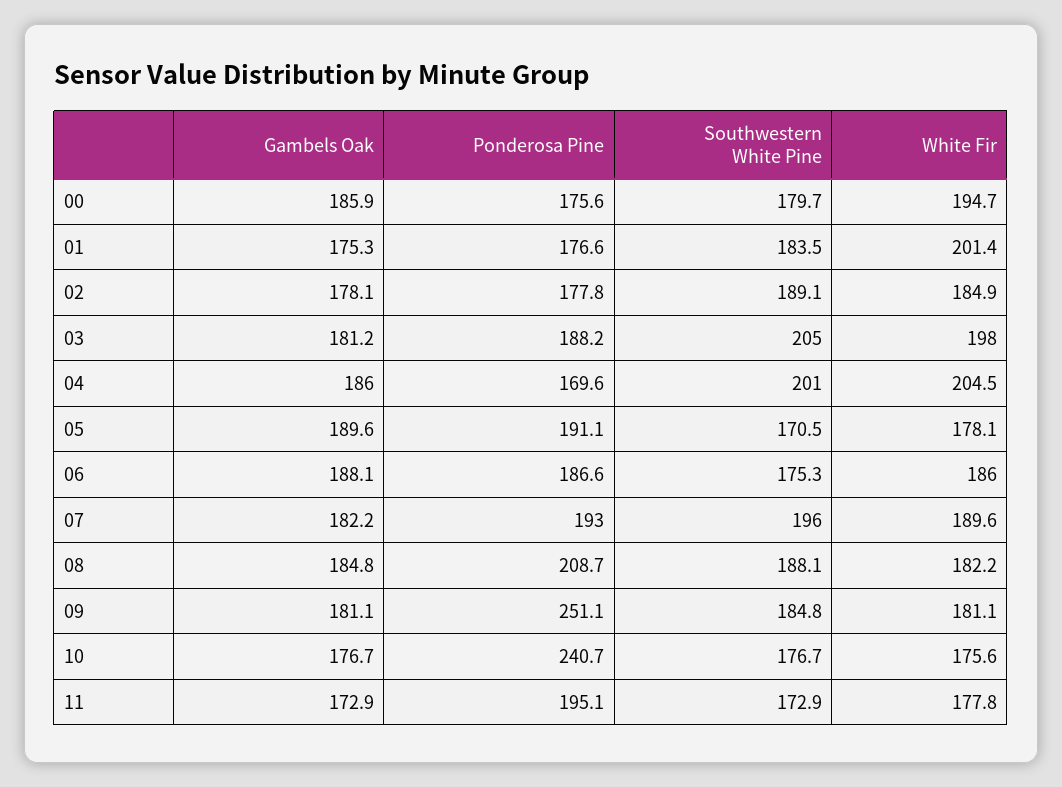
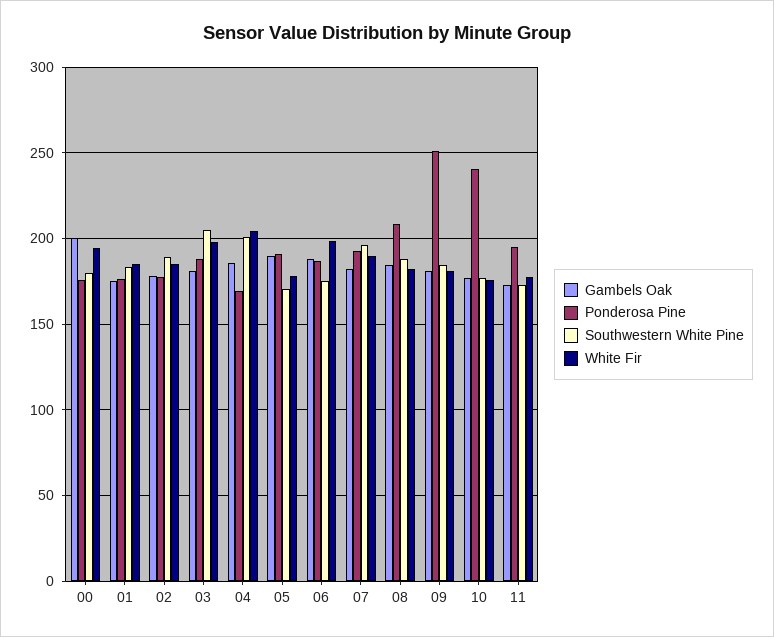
Gambels Oak, 00: 185.9 -> 200
White Fir, 01: 201.4 -> 185
White Fir, 06: 186 -> 200

